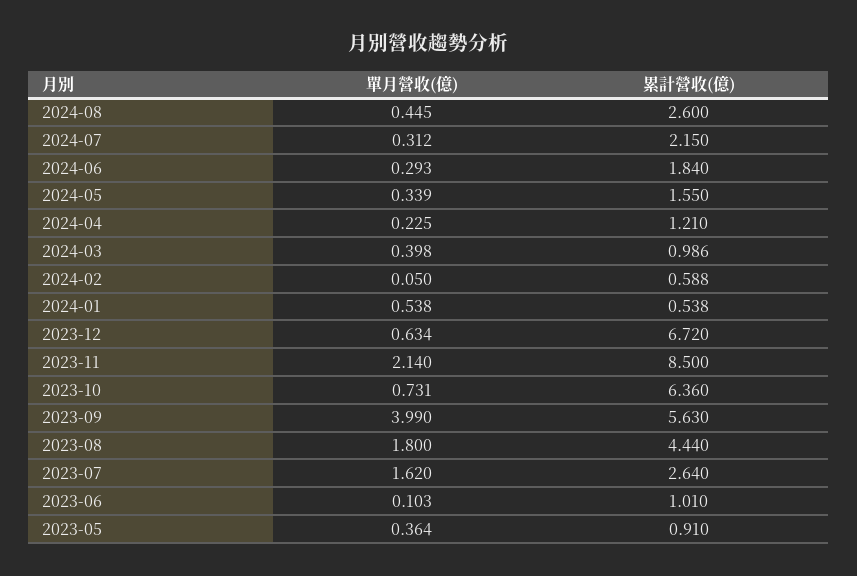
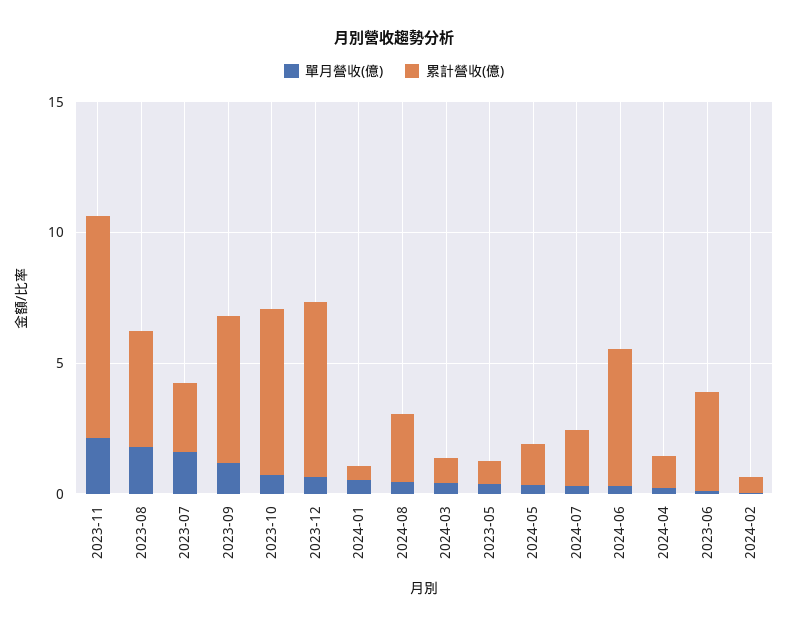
累計營收(億), 2024-06: 1.84 -> 5
單月營收(億), 2023-09: 3.99 -> 1
累計營收(億), 2023-06: 1.01 -> 4

